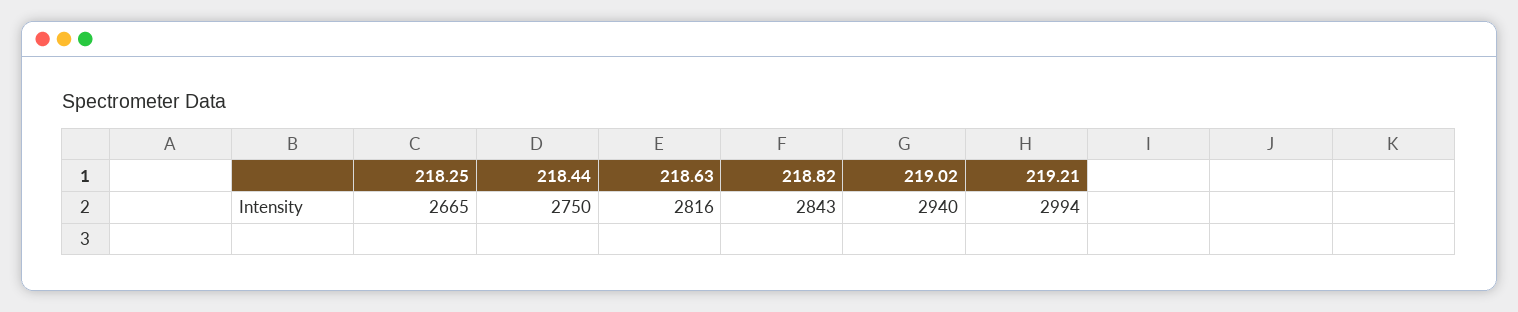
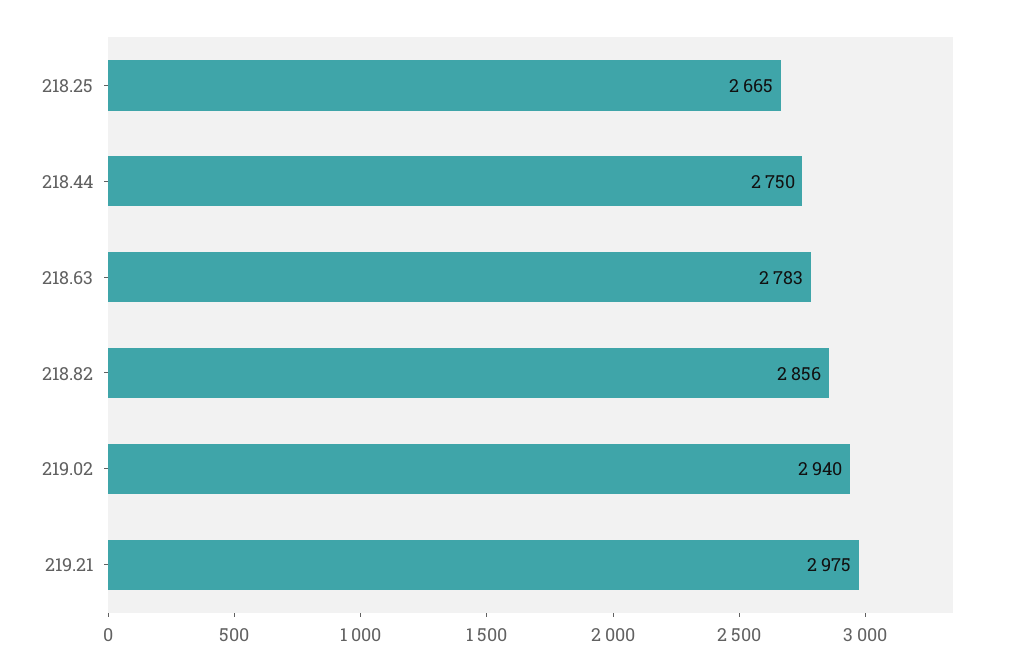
218.63: 2816 -> 2783
218.82: 2843 -> 2856
219.21: 2994 -> 2975

